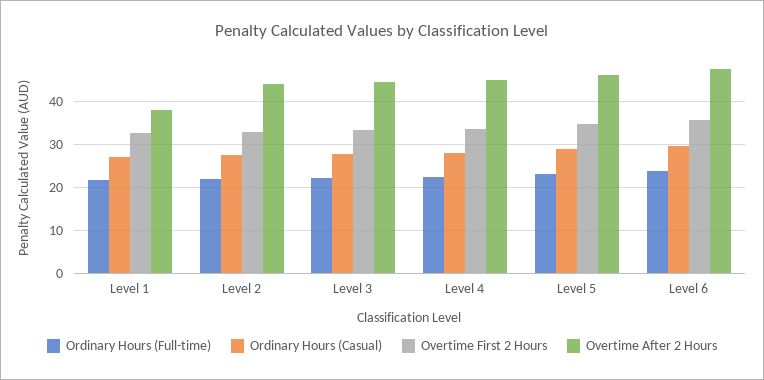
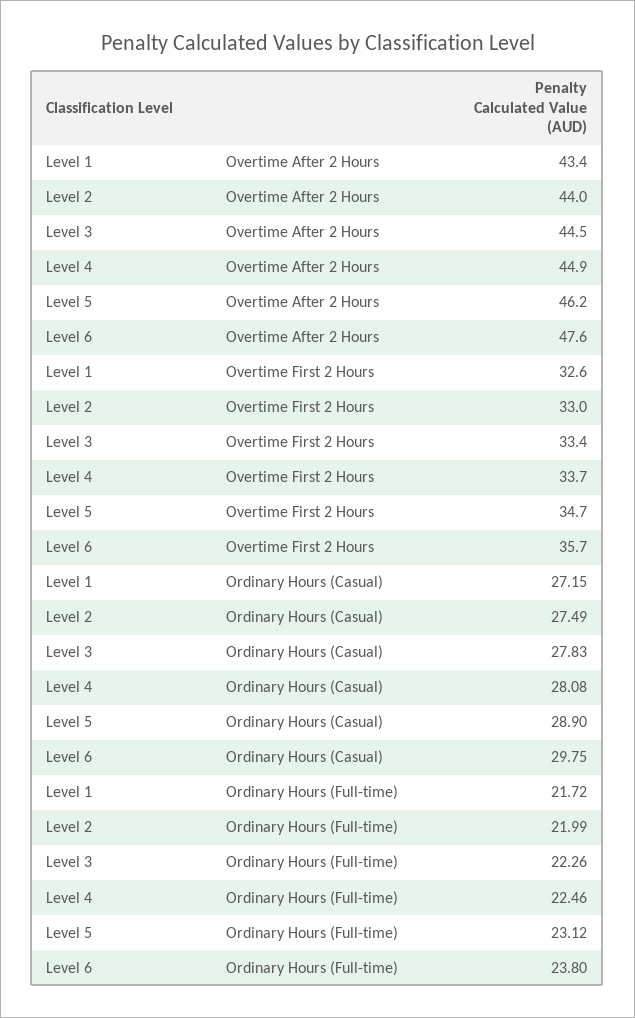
Overtime After 2 Hours, Level 1: 38 -> 43.4

